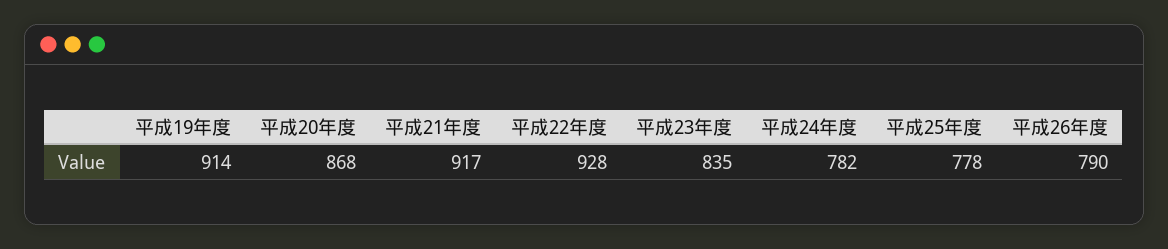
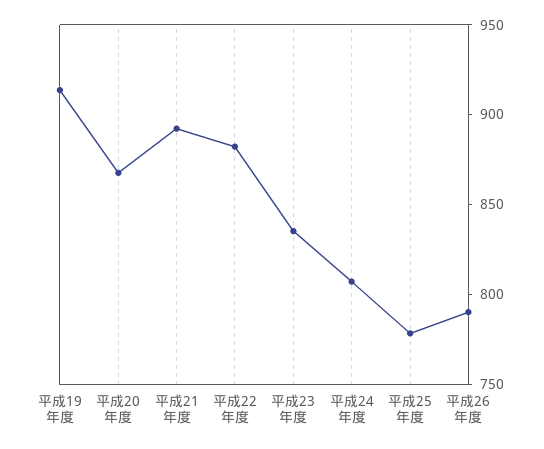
平成21年度: 917 -> 890
平成22年度: 928 -> 880
平成24年度: 782 -> 810

